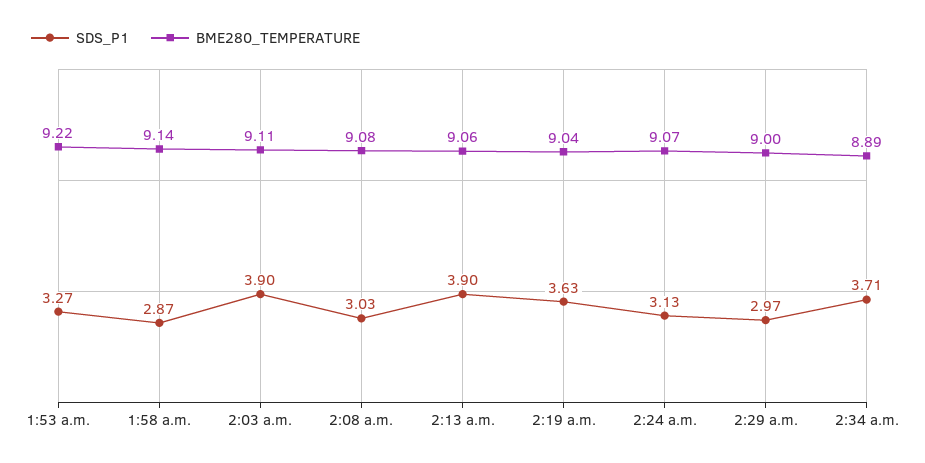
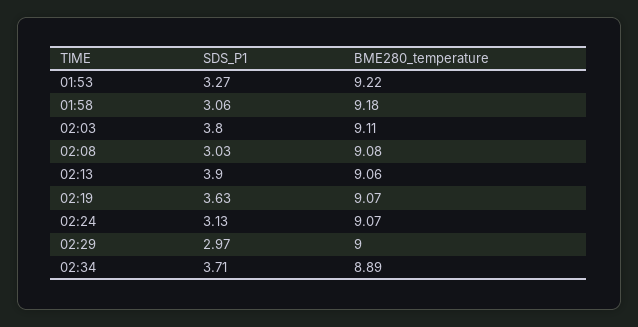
SDS_P1, 1:58 a.m.: 2.87 -> 3.06
BME280_TEMPERATURE, 1:58 a.m.: 9.14 -> 9.18
SDS_P1, 2:03 a.m.: 3.9 -> 3.8
BME280_TEMPERATURE, 2:19 a.m.: 9.04 -> 9.07

